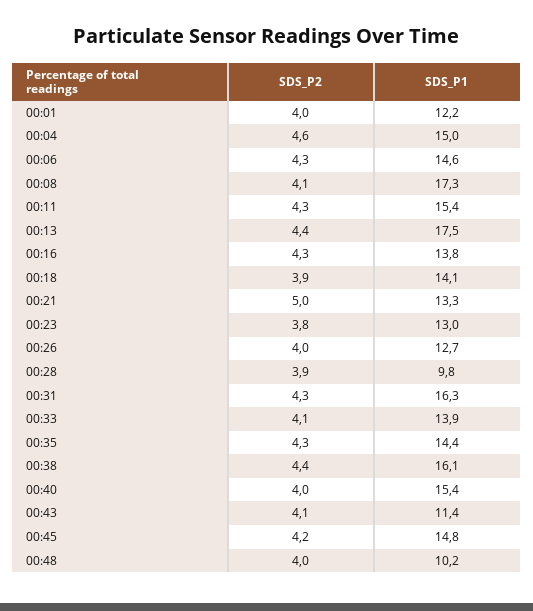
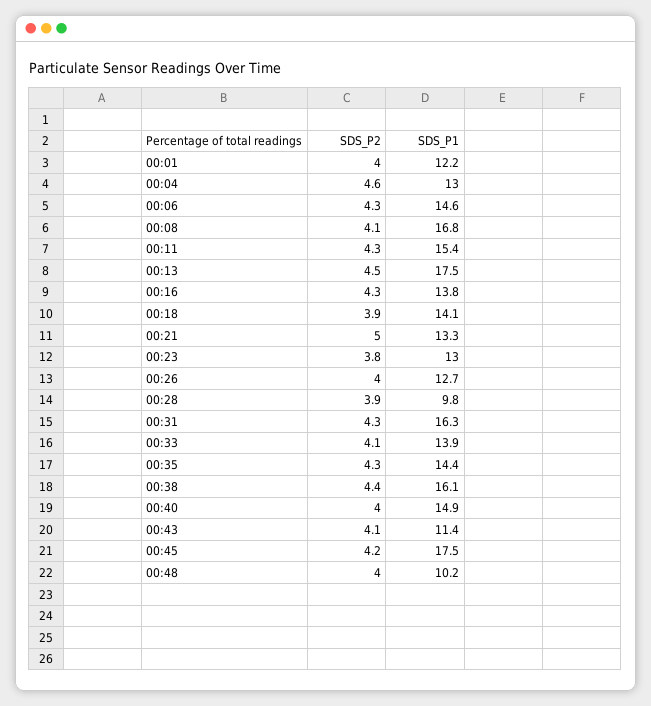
SDS_P1, 00:04: 15 -> 13
SDS_P1, 00:08: 17.3 -> 16.8
SDS_P2, 00:13: 4.4 -> 4.5
SDS_P1, 00:40: 15.4 -> 14.9
SDS_P1, 00:45: 14.8 -> 17.5

